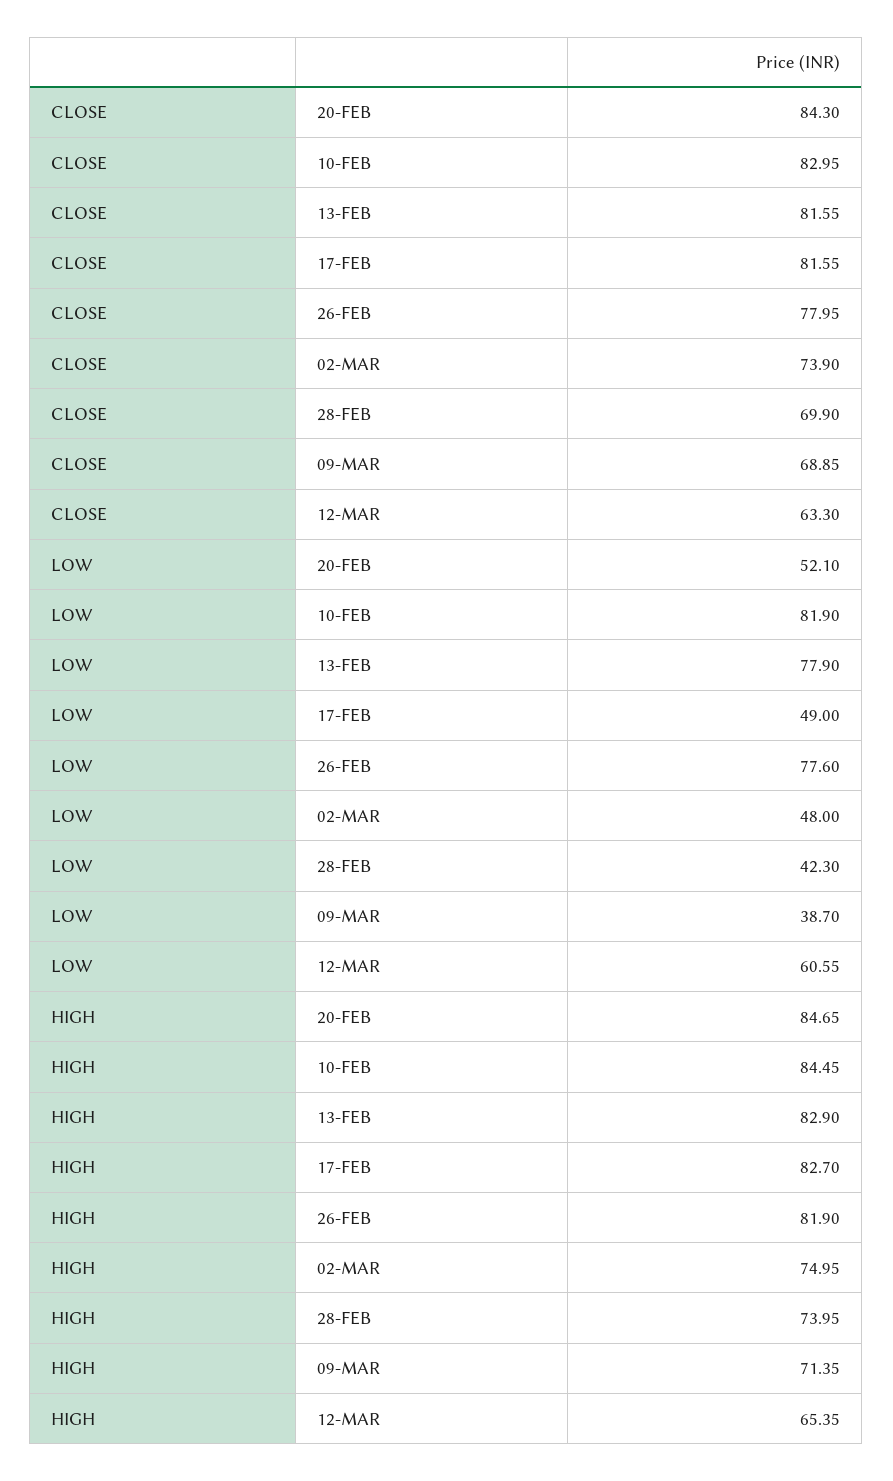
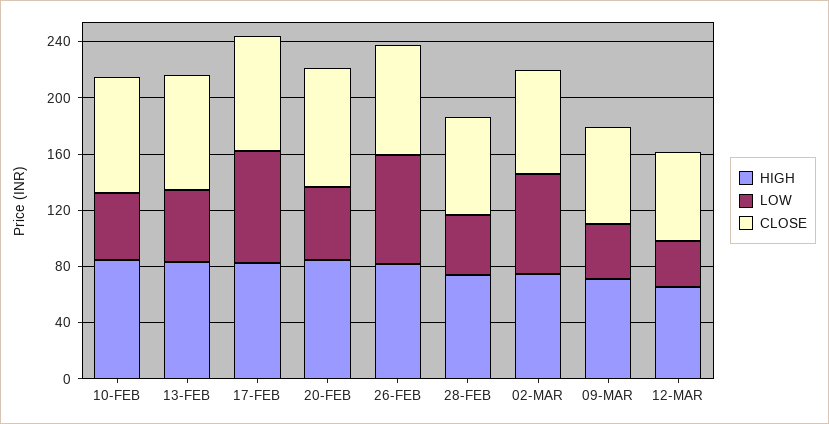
LOW, 10-FEB: 81.9 -> 50
LOW, 13-FEB: 77.9 -> 50
LOW, 17-FEB: 49 -> 80
LOW, 02-MAR: 48 -> 70
LOW, 12-MAR: 60.55 -> 30

